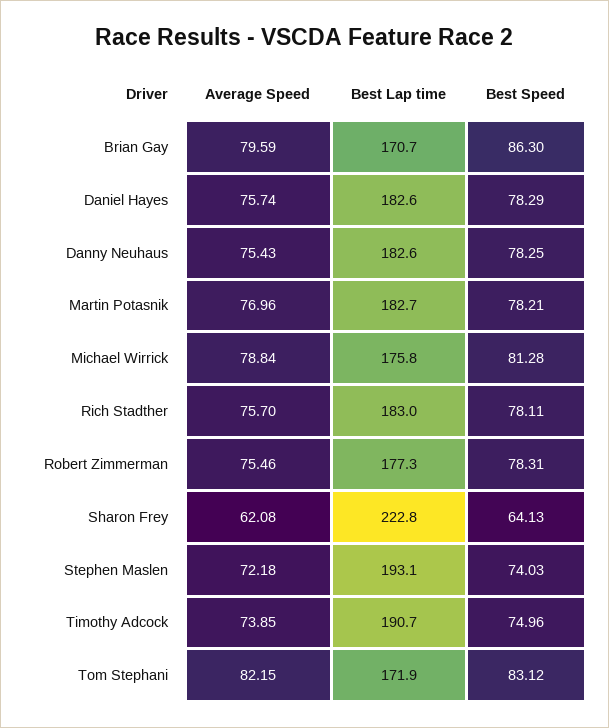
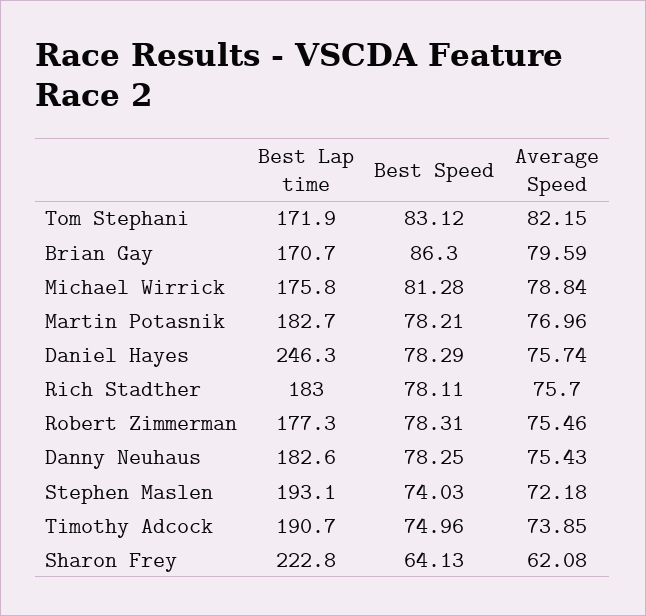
Best Lap time, Daniel Hayes: 182.6 -> 246.3

